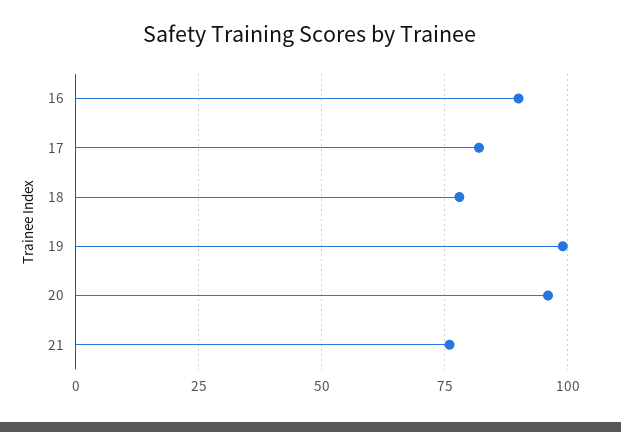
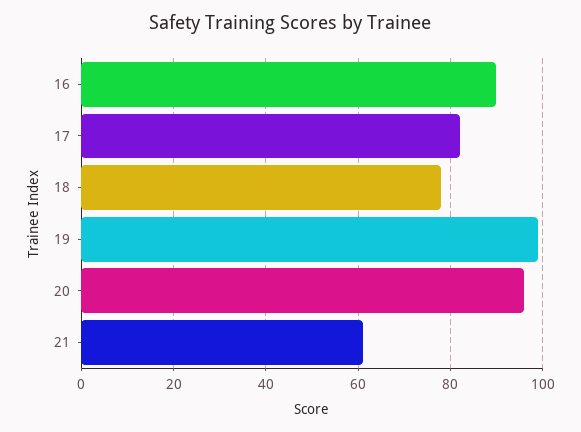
21: 75 -> 60

